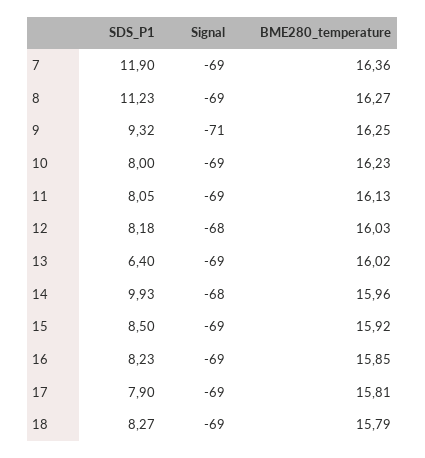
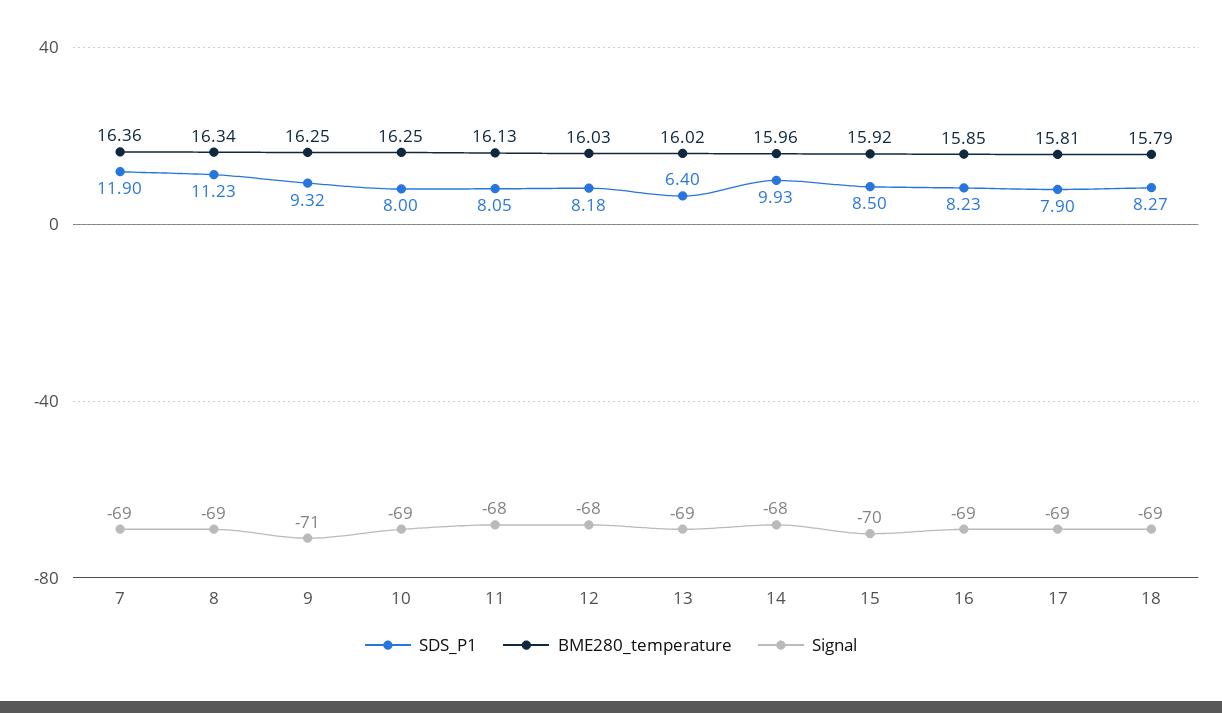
BME280_temperature, 8: 16.27 -> 16.34
BME280_temperature, 10: 16.23 -> 16.25
Signal, 11: -69 -> -68
Signal, 15: -69 -> -70

